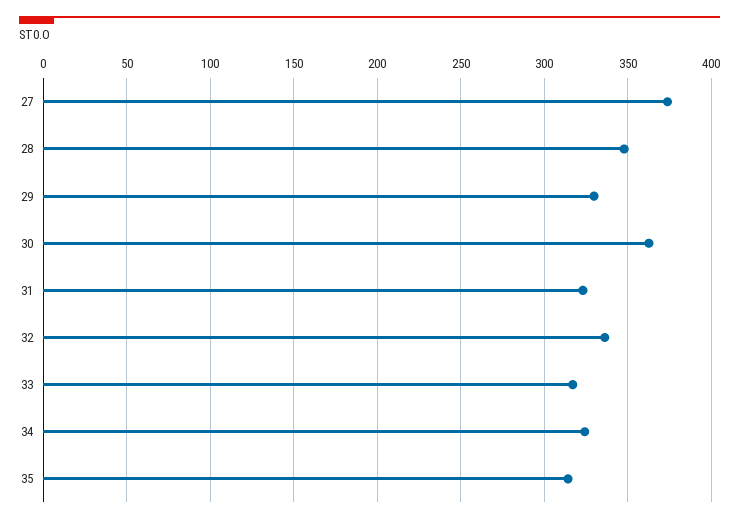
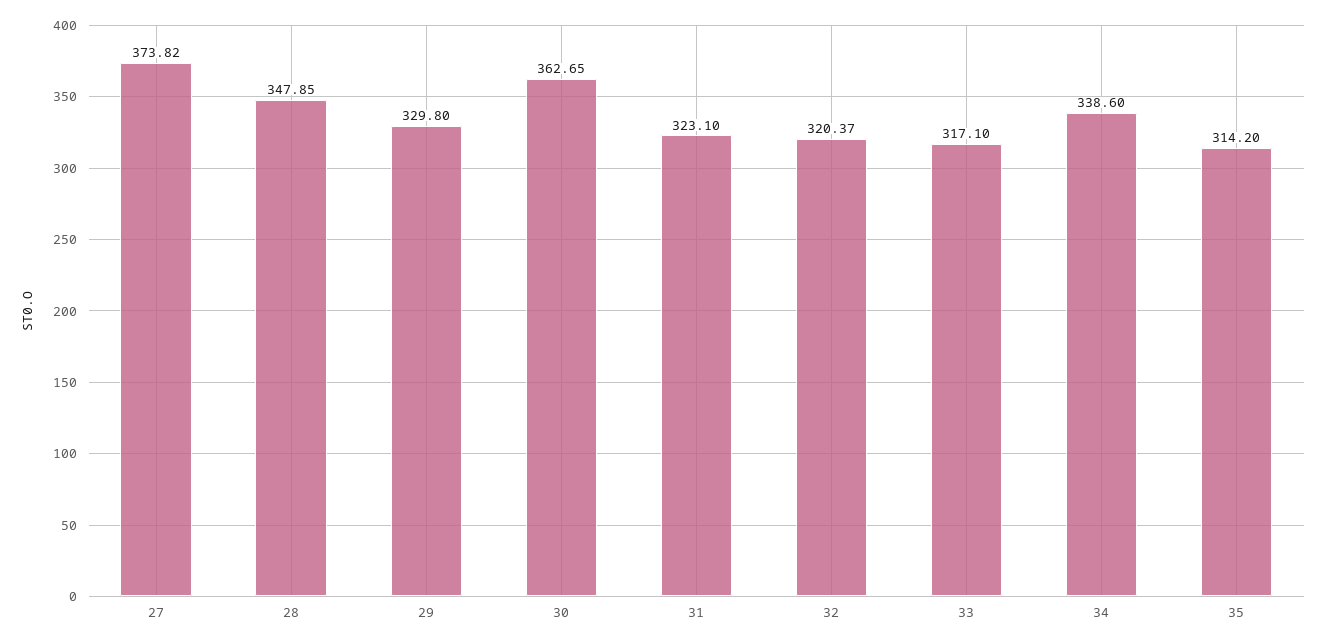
32: 335 -> 320.37
34: 325 -> 338.6

